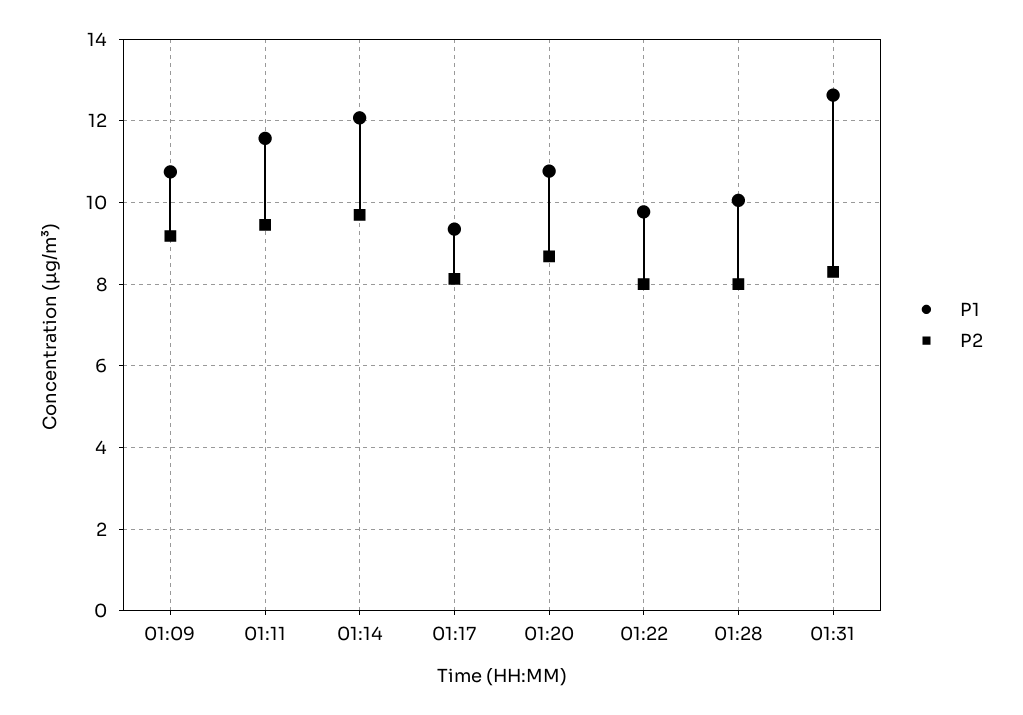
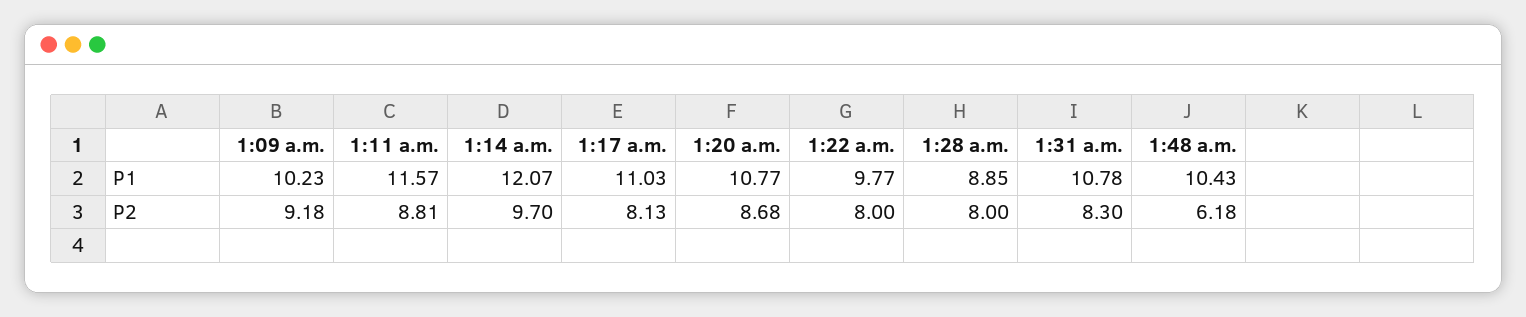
P1, 01:09: 10.8 -> 10.23
P2, 01:11: 9.4 -> 8.81
P1, 01:17: 9.4 -> 11.03
P1, 01:28: 10 -> 8.85
P1, 01:31: 12.6 -> 10.78
P1, 1:48 a.m.: none -> 10.43
P2, 1:48 a.m.: none -> 6.18

